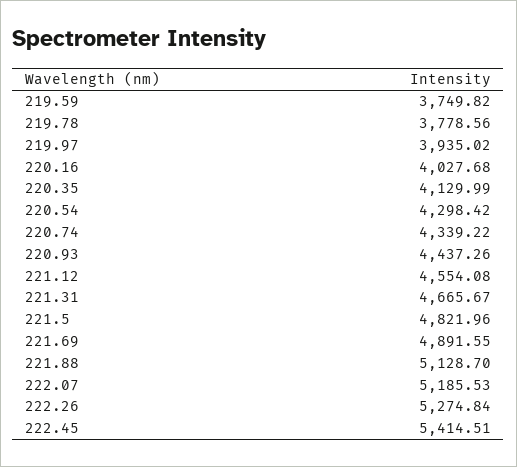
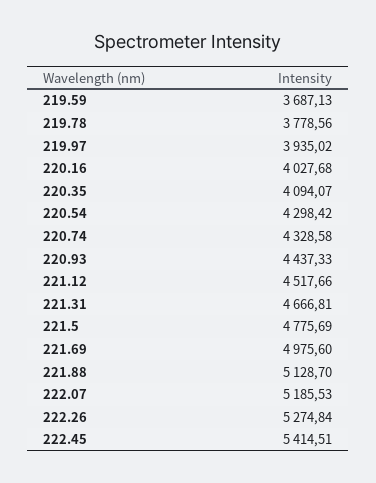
219.59: 3749.82 -> 3687.13
220.35: 4129.99 -> 4094.07
220.74: 4339.22 -> 4328.58
220.93: 4437.26 -> 4437.33
221.12: 4554.08 -> 4517.66
221.31: 4665.67 -> 4666.81
221.5: 4821.96 -> 4775.69
221.69: 4891.55 -> 4975.6

